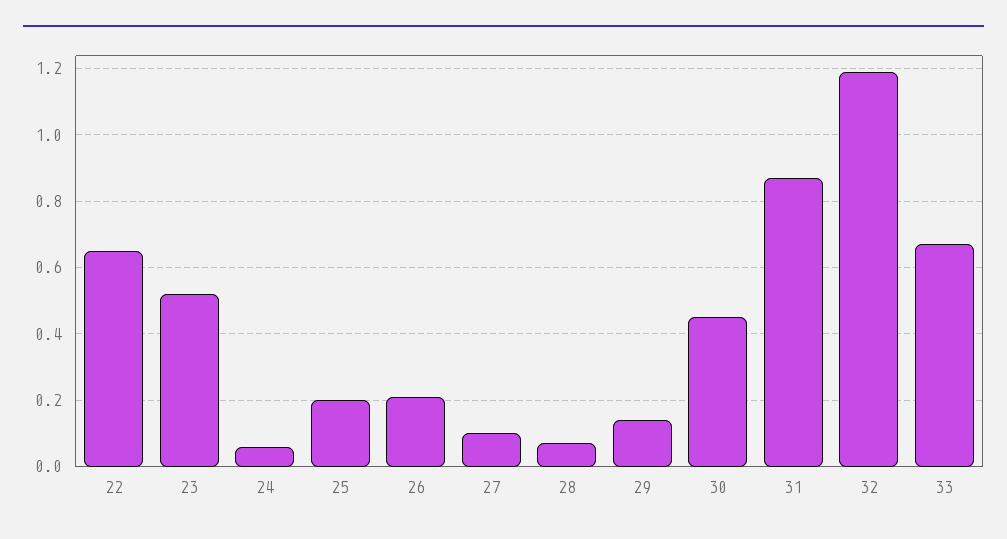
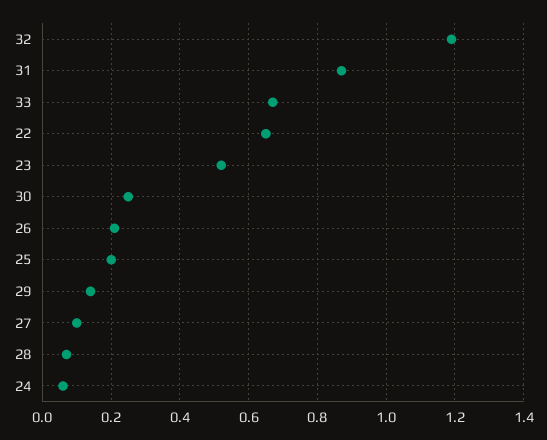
30: 0.45 -> 0.25

